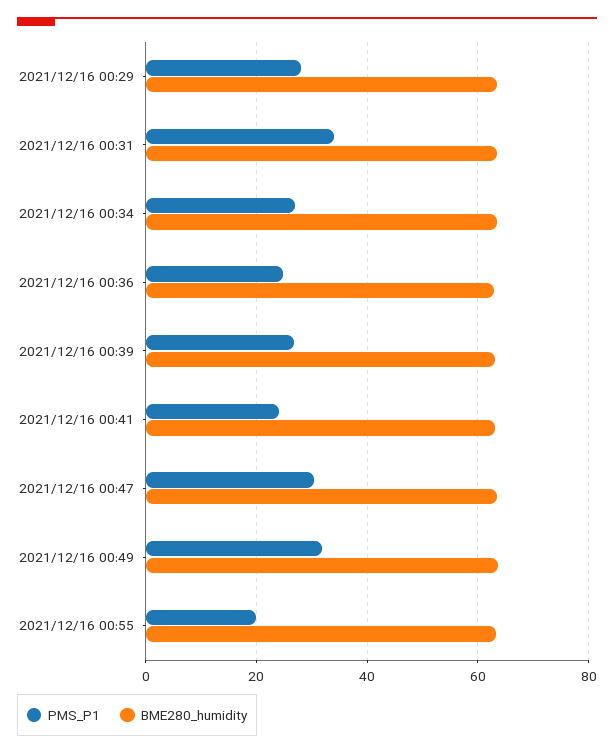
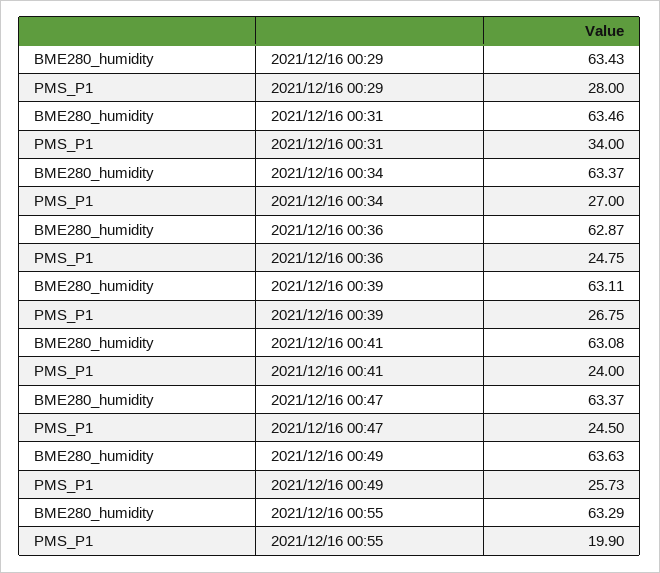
PMS_P1, 2021/12/16 00:47: 30 -> 24.5
PMS_P1, 2021/12/16 00:49: 32 -> 25.73

